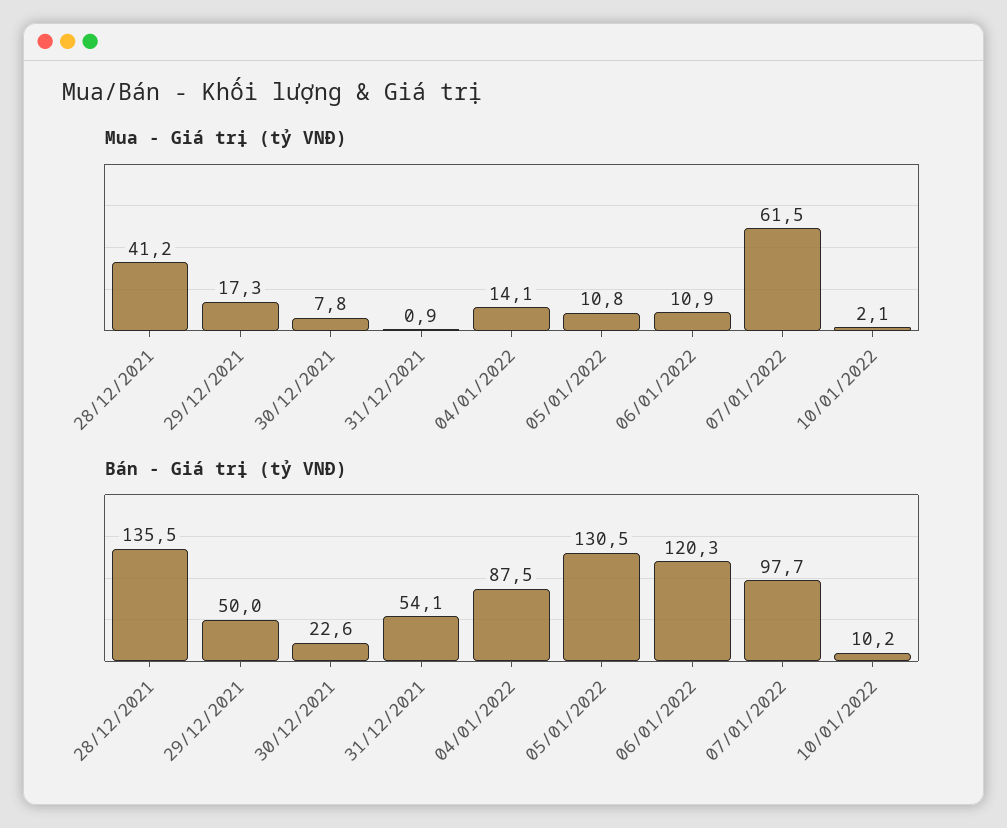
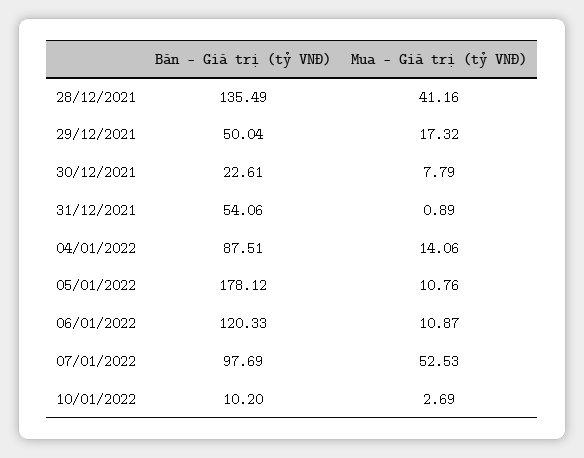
Mua - Giá trị (tỷ VNĐ), 07/01/2022: 61.5 -> 52.53
Mua - Giá trị (tỷ VNĐ), 10/01/2022: 2.1 -> 2.69
Bán - Giá trị (tỷ VNĐ), 05/01/2022: 130.5 -> 178.12

